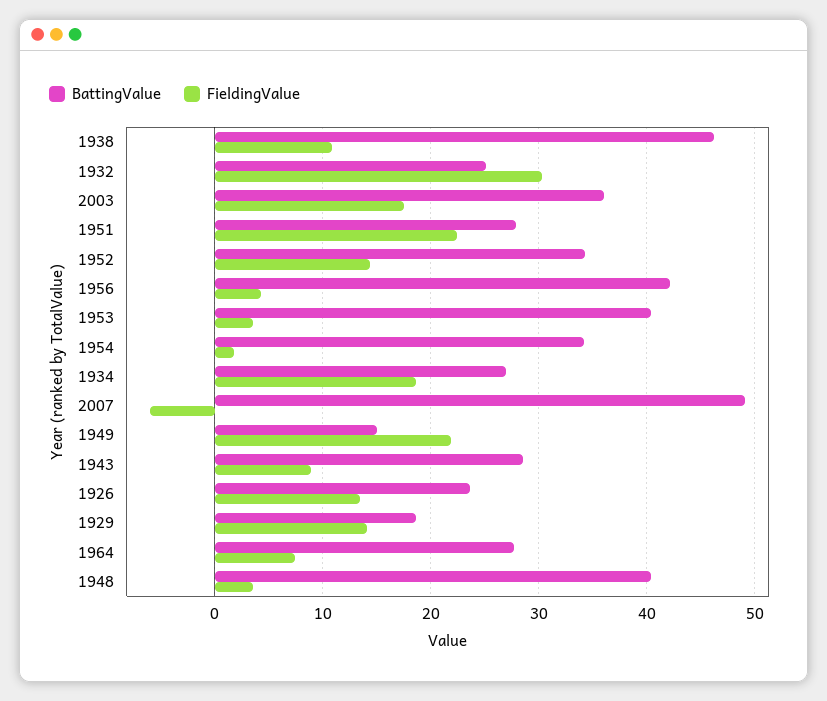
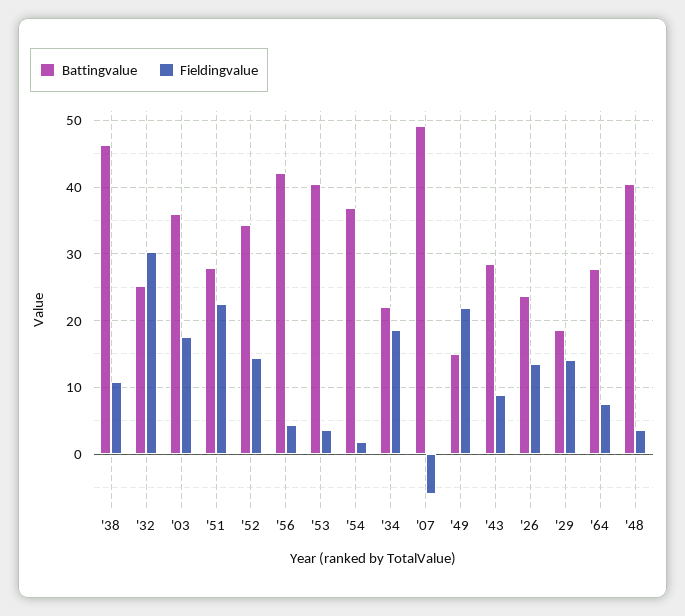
BattingValue, 1954: 34 -> 37
BattingValue, 1934: 27 -> 22

